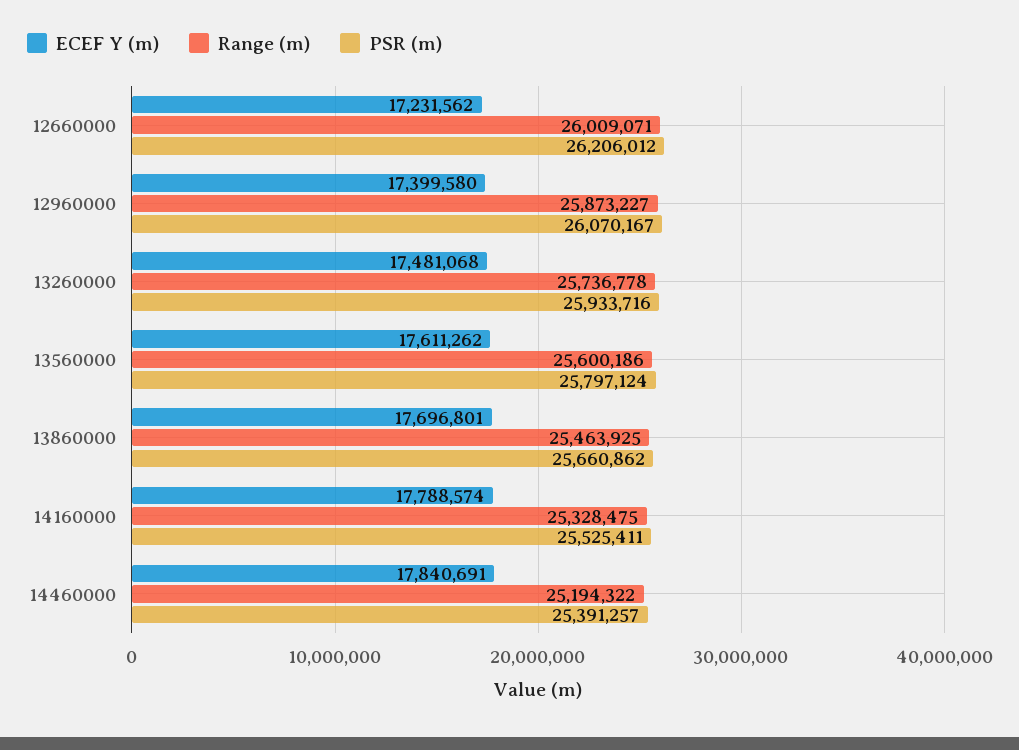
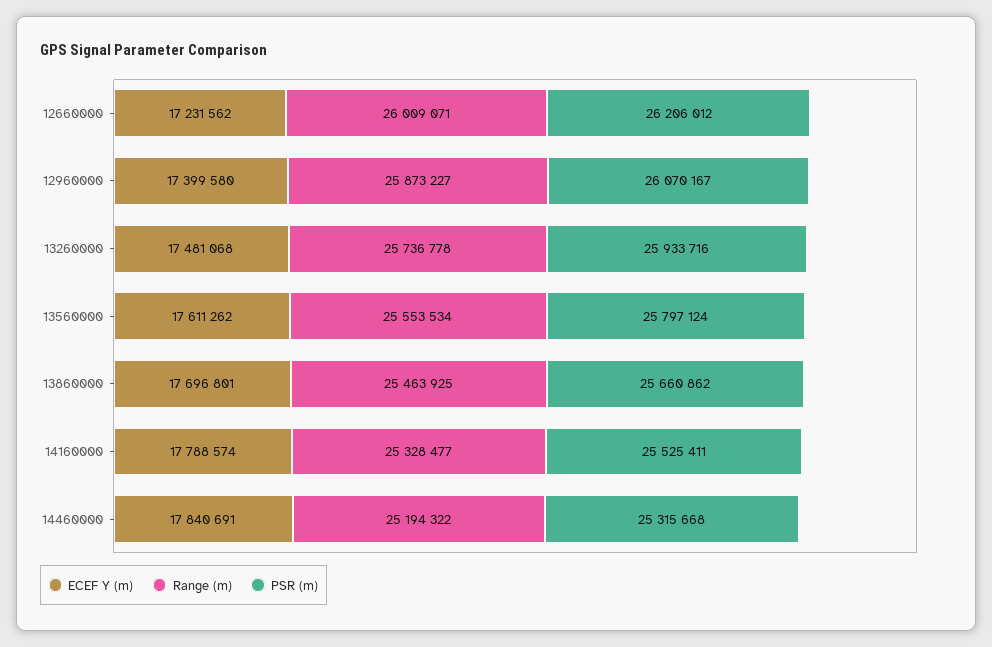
Range (m), 13560000: 25600186 -> 25553534
Range (m), 14160000: 25328475 -> 25328477
PSR (m), 14460000: 25391257 -> 25315668

